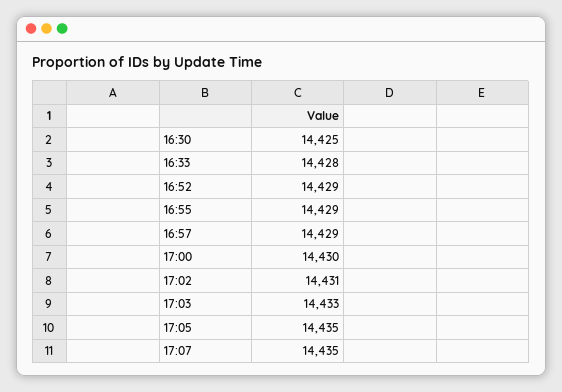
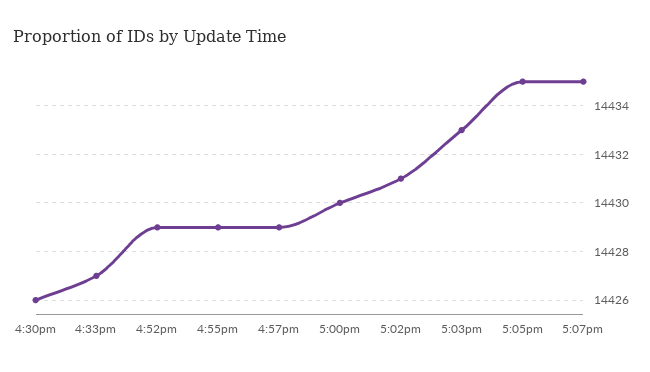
16:30: 14425 -> 14426
16:33: 14428 -> 14427

